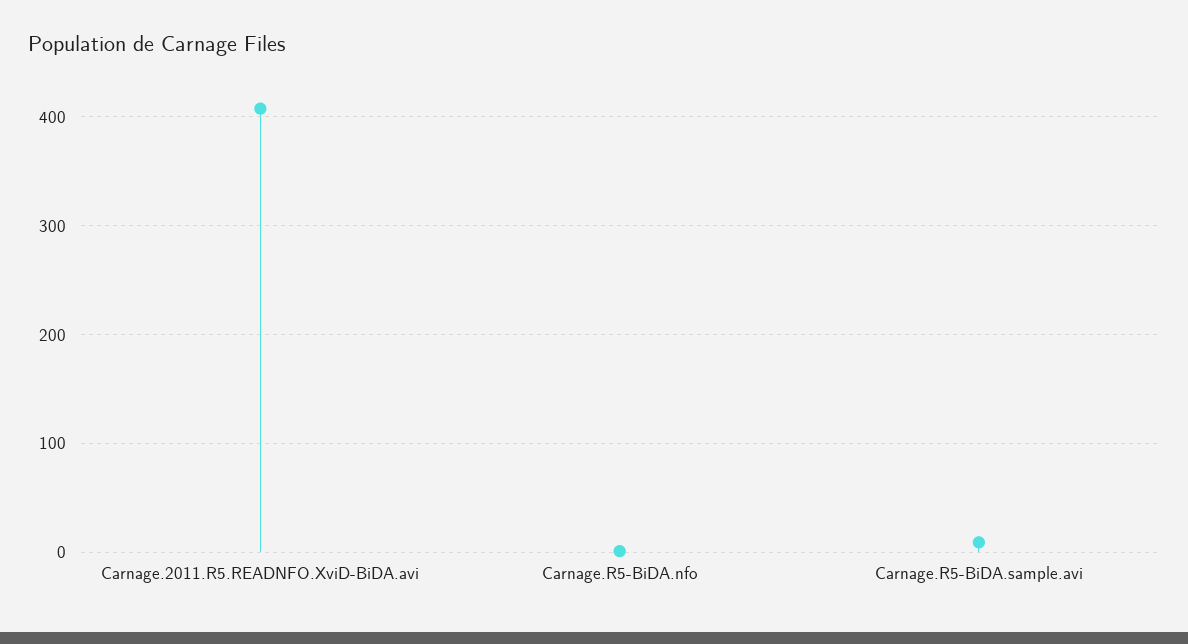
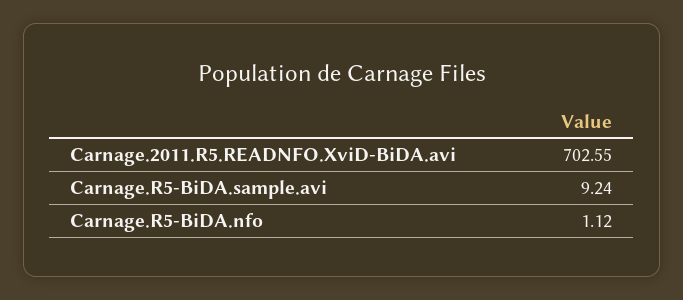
Carnage.2011.R5.READNFO.XviD-BiDA.avi: 410 -> 702.55

